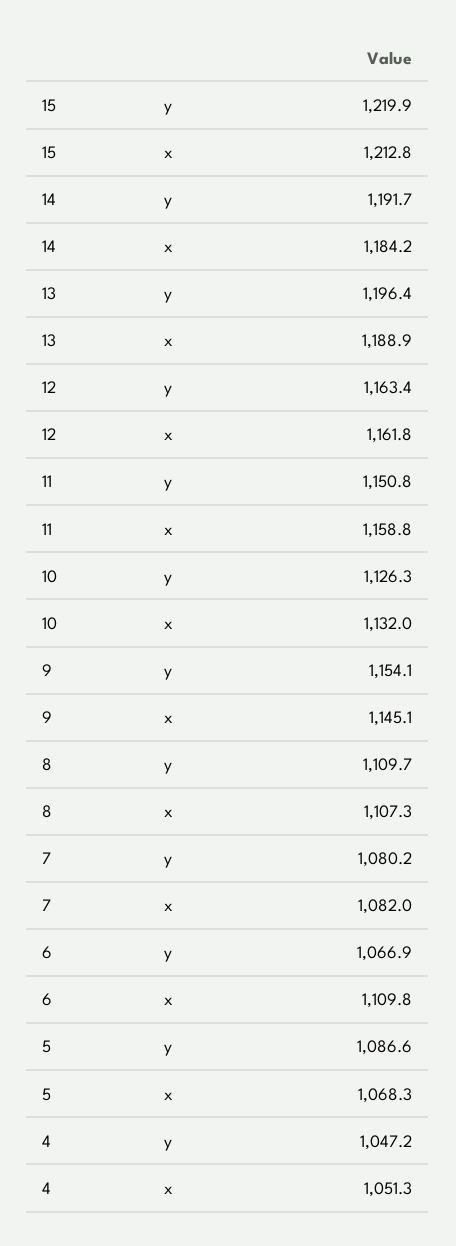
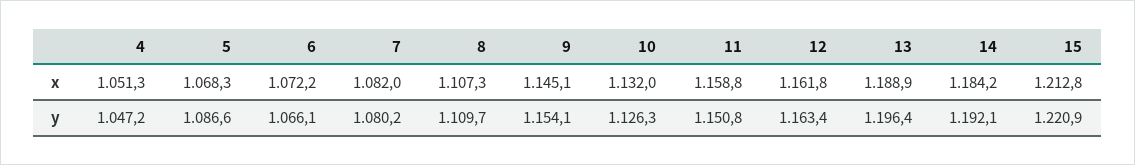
15, y: 1219.9 -> 1220.9
14, y: 1191.7 -> 1192.1
6, y: 1066.9 -> 1066.1
6, x: 1109.8 -> 1072.2

